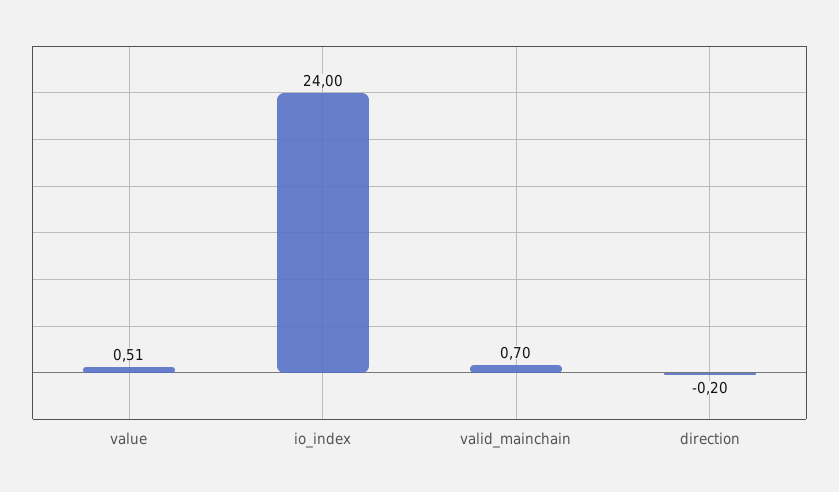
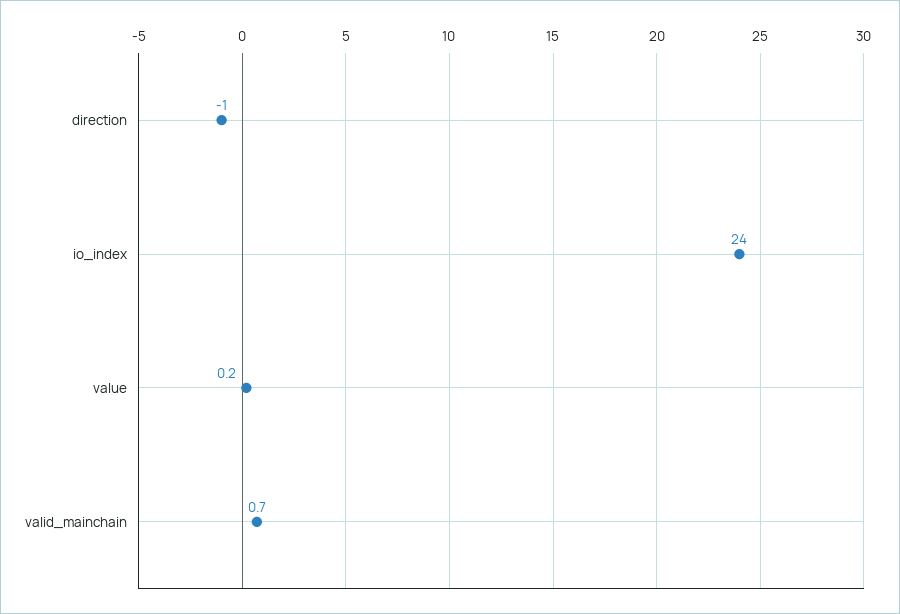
value: 0.51 -> 0.2
direction: -0.2 -> -1

